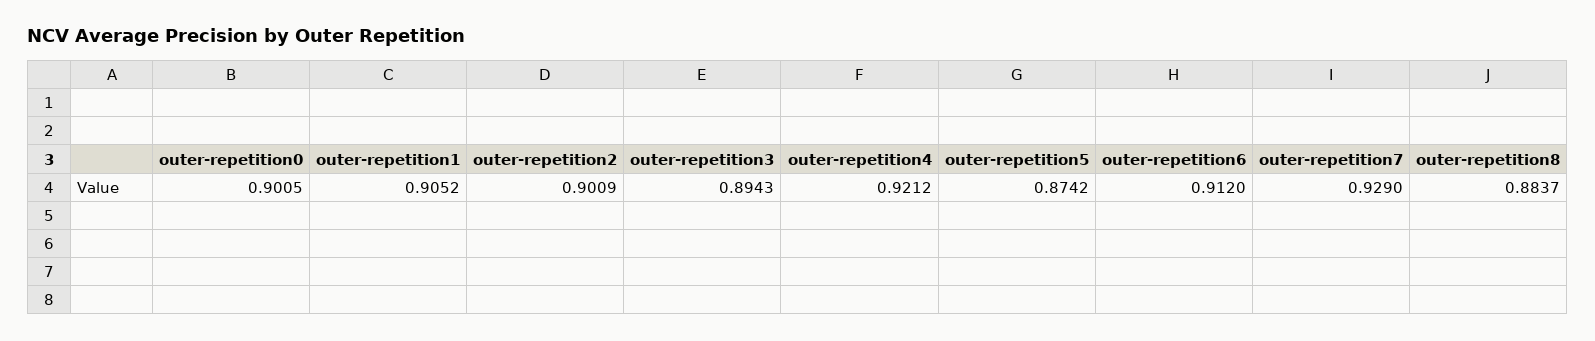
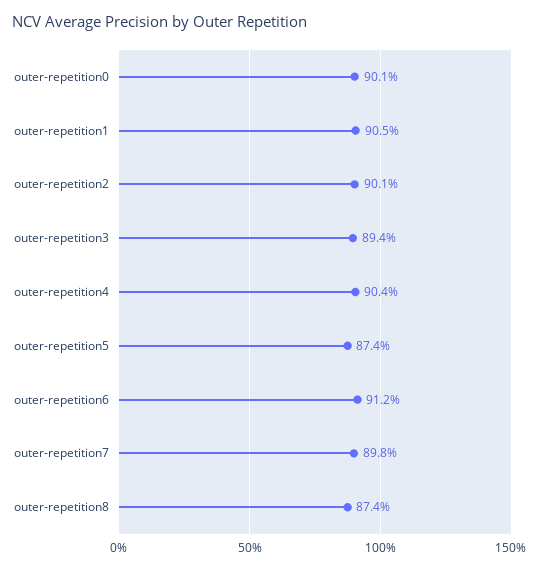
outer-repetition4: 0.9212 -> 0.904
outer-repetition7: 0.929 -> 0.898
outer-repetition8: 0.8837 -> 0.874

